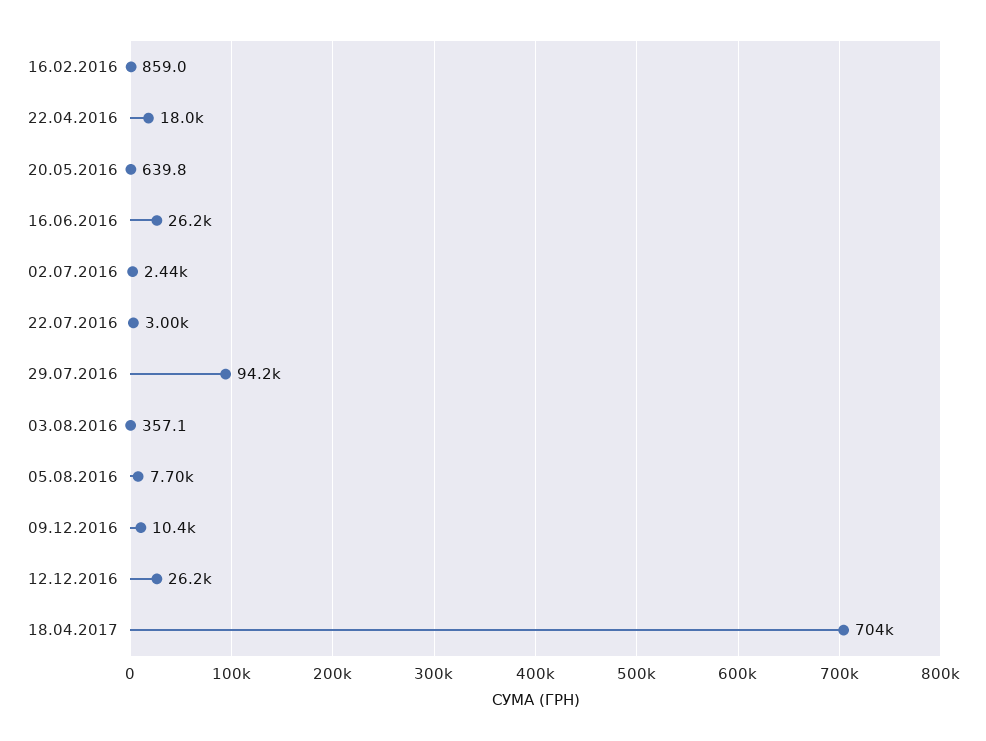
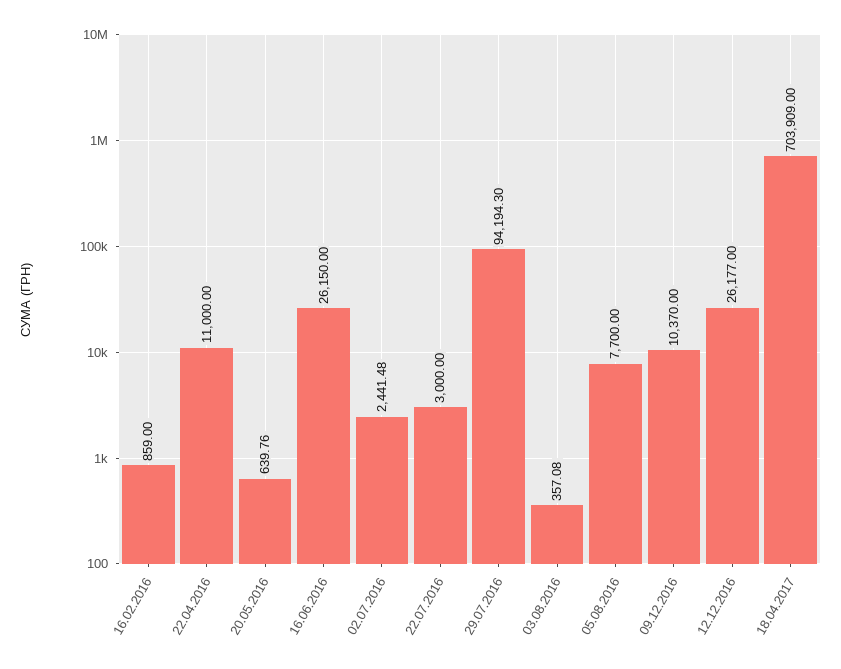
22.04.2016: 18000 -> 11000

